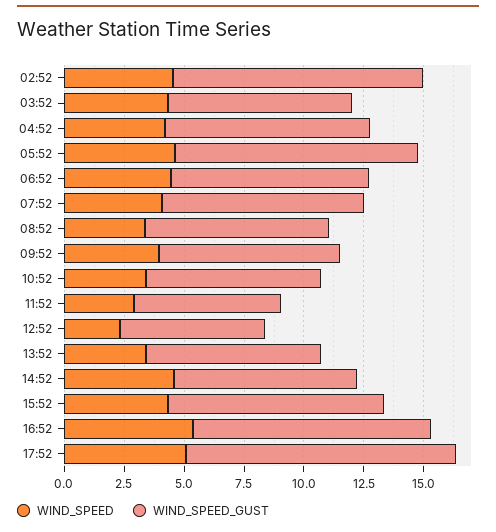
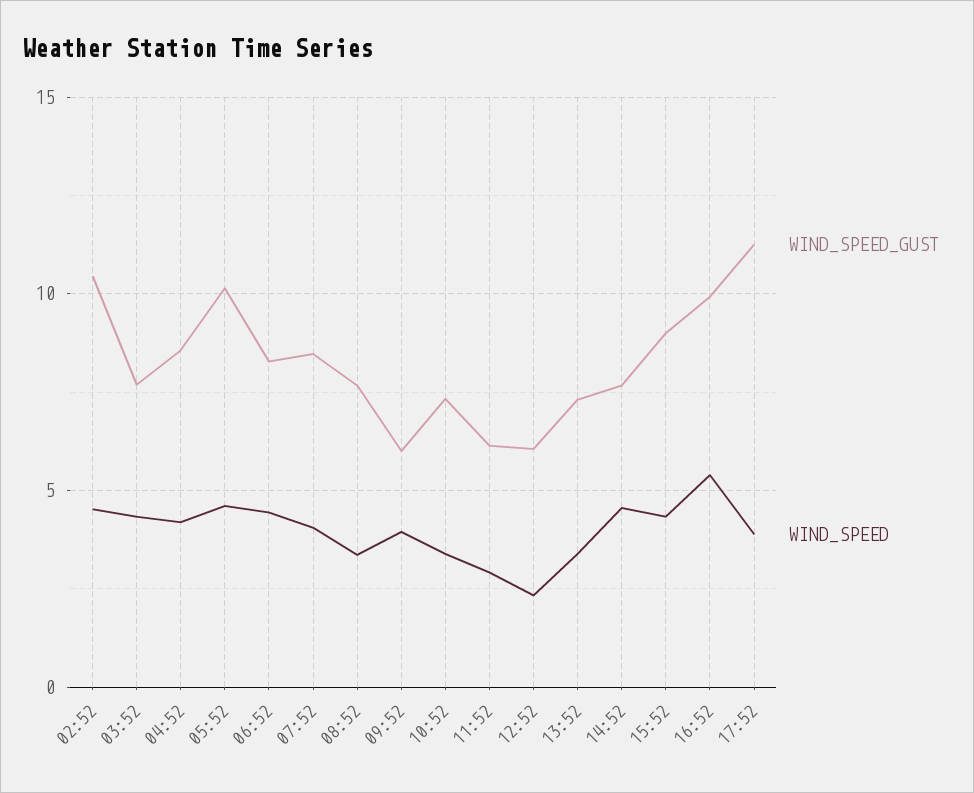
WIND_SPEED_GUST, 09:52: 7.5 -> 6
WIND_SPEED, 17:52: 5 -> 4

